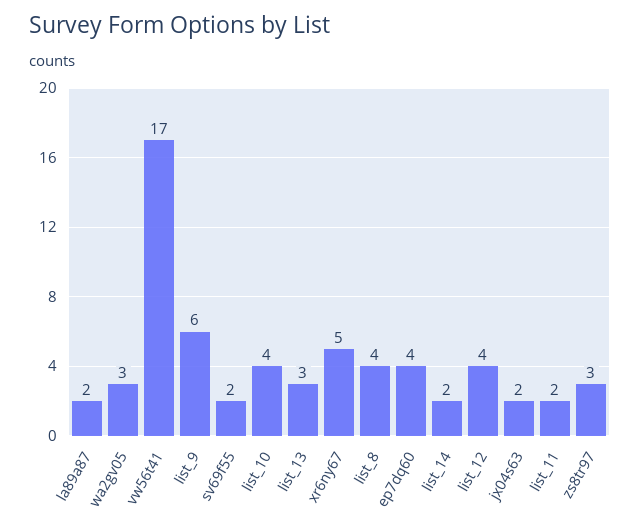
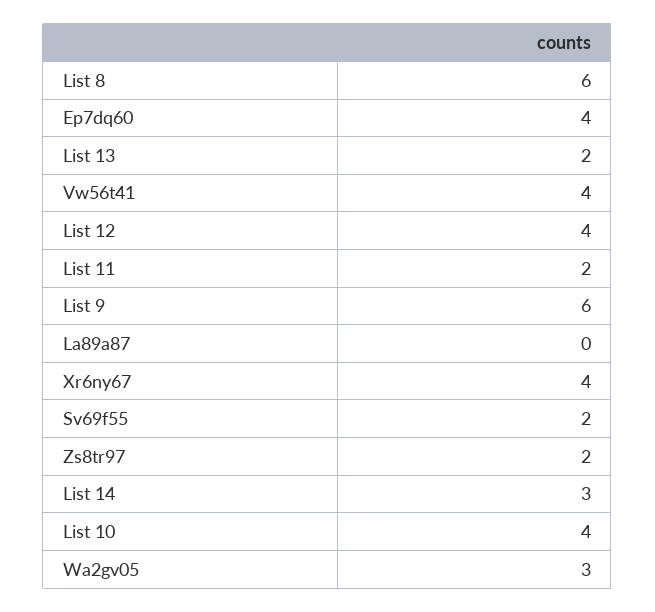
la89a87: 2 -> 0
vw56t41: 17 -> 4
list_13: 3 -> 2
xr6ny67: 5 -> 4
list_8: 4 -> 6
list_14: 2 -> 3
jx04s63: 2 -> none
zs8tr97: 3 -> 2

